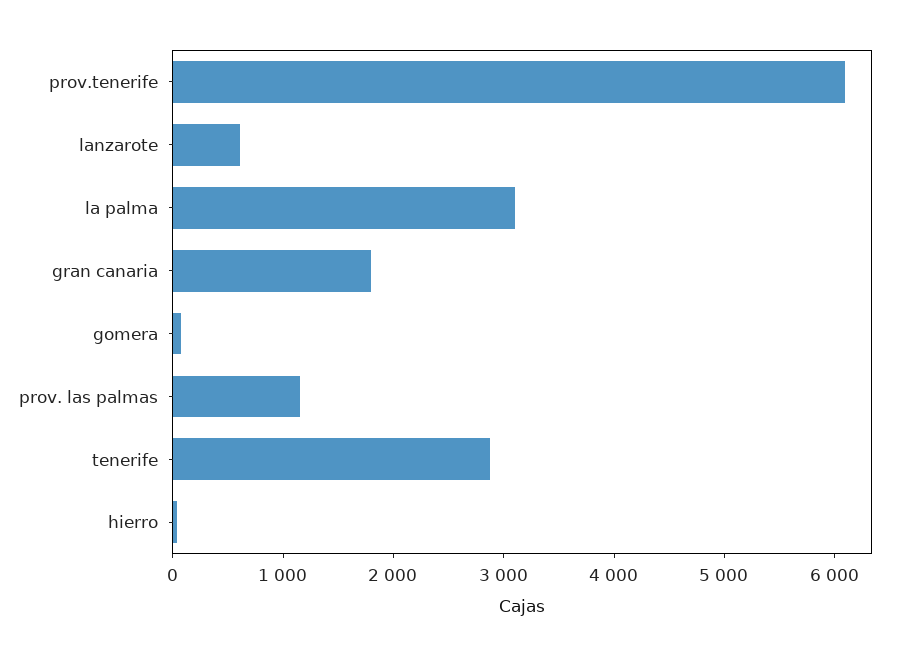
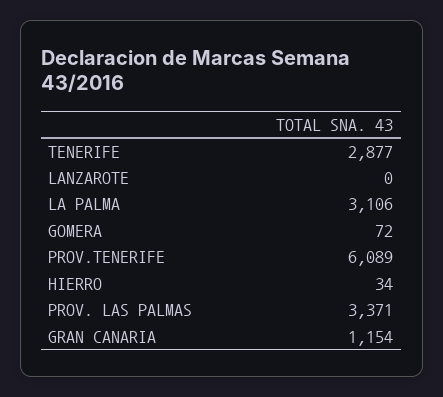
lanzarote: 600 -> 0
gran canaria: 1800 -> 1154
prov. las palmas: 1200 -> 3371

